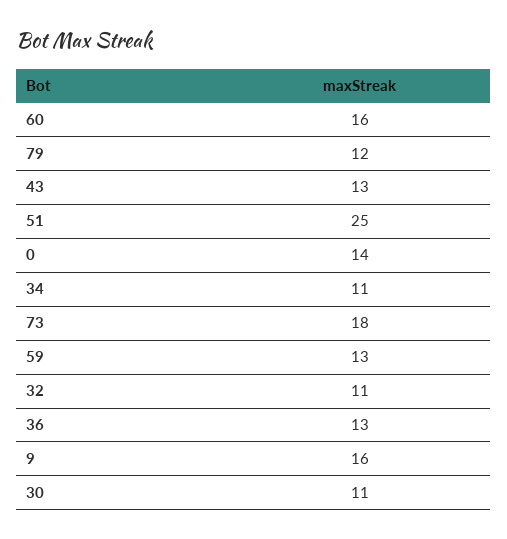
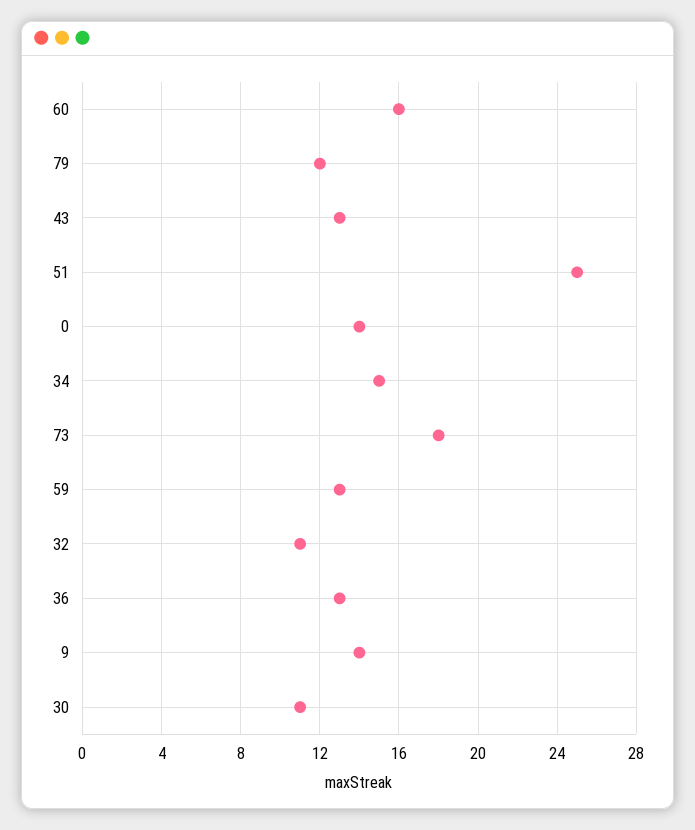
34: 11 -> 15
9: 16 -> 14

